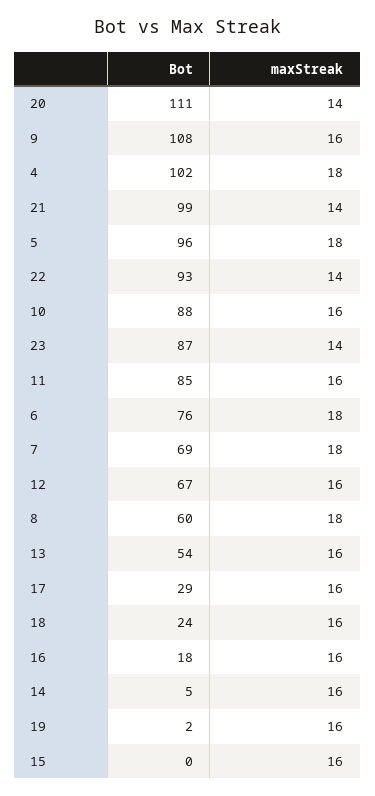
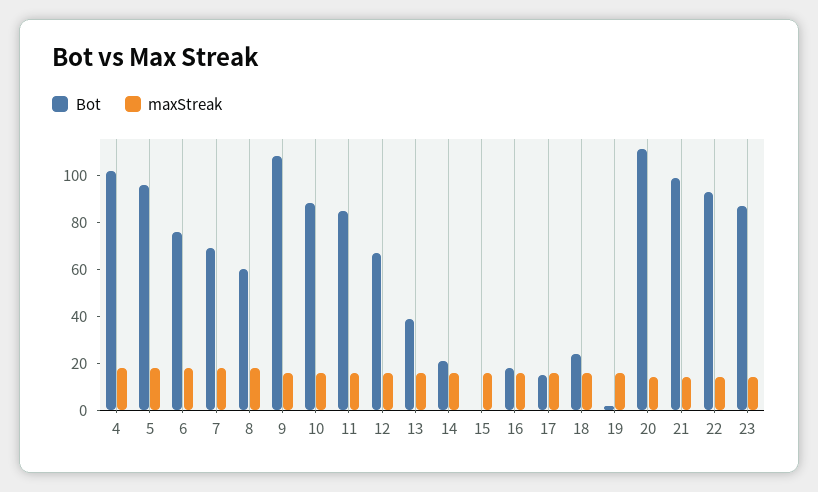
Bot, 13: 54 -> 40
Bot, 17: 29 -> 15
Bot, 14: 5 -> 20

